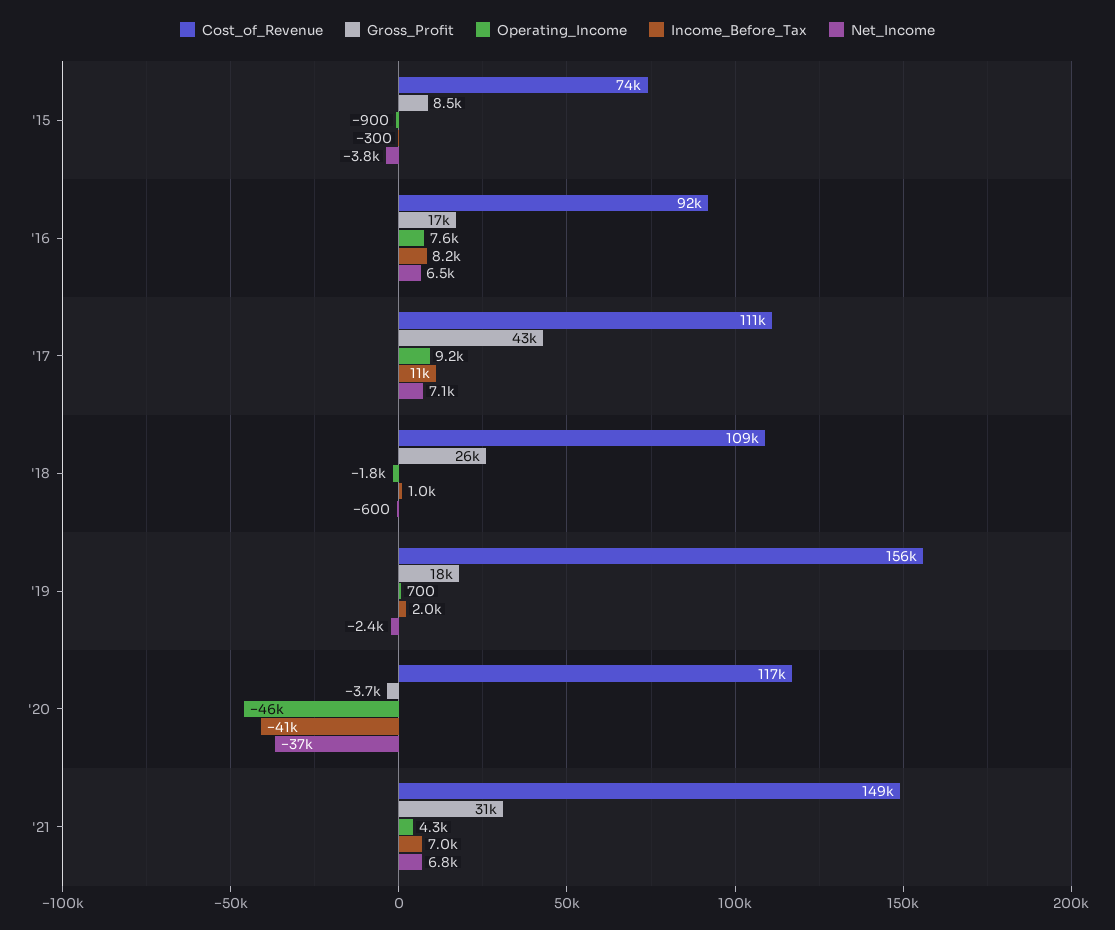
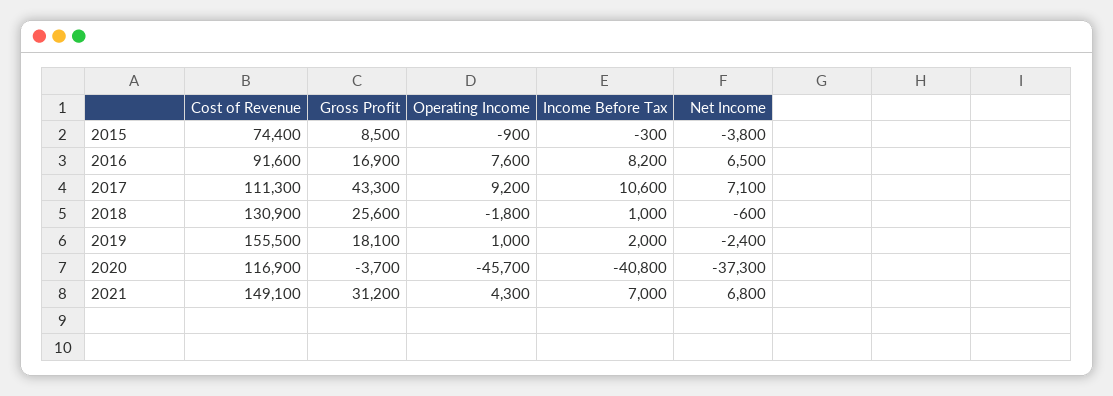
Cost_of_Revenue, '18: 109000 -> 130900
Operating_Income, '19: 700 -> 1000

